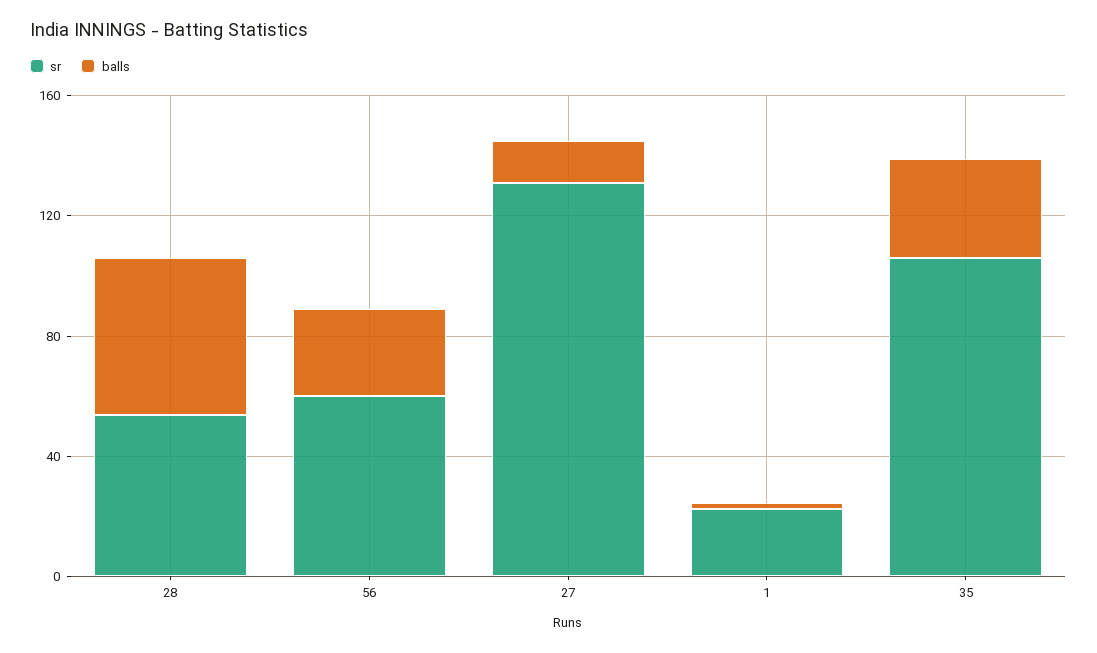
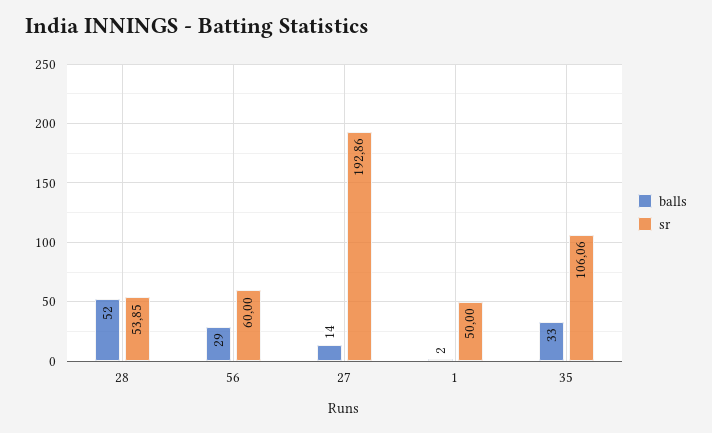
sr, 27: 130 -> 192.86
sr, 1: 20 -> 50

